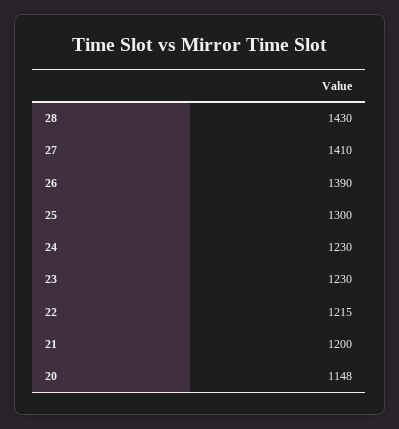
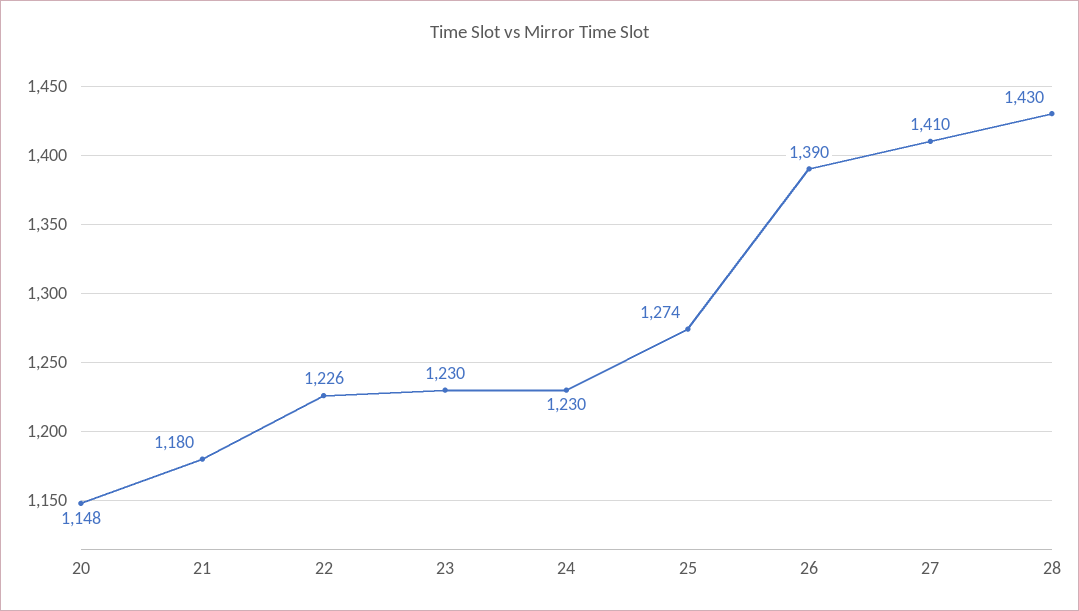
25: 1300 -> 1274
22: 1215 -> 1226
21: 1200 -> 1180

